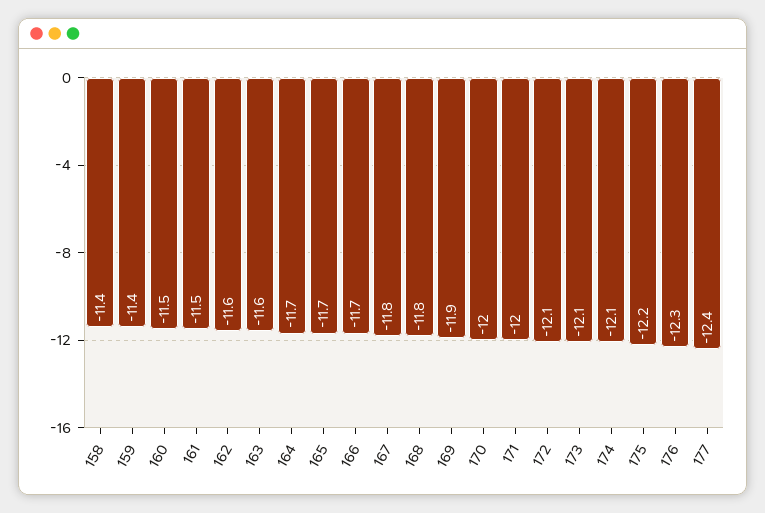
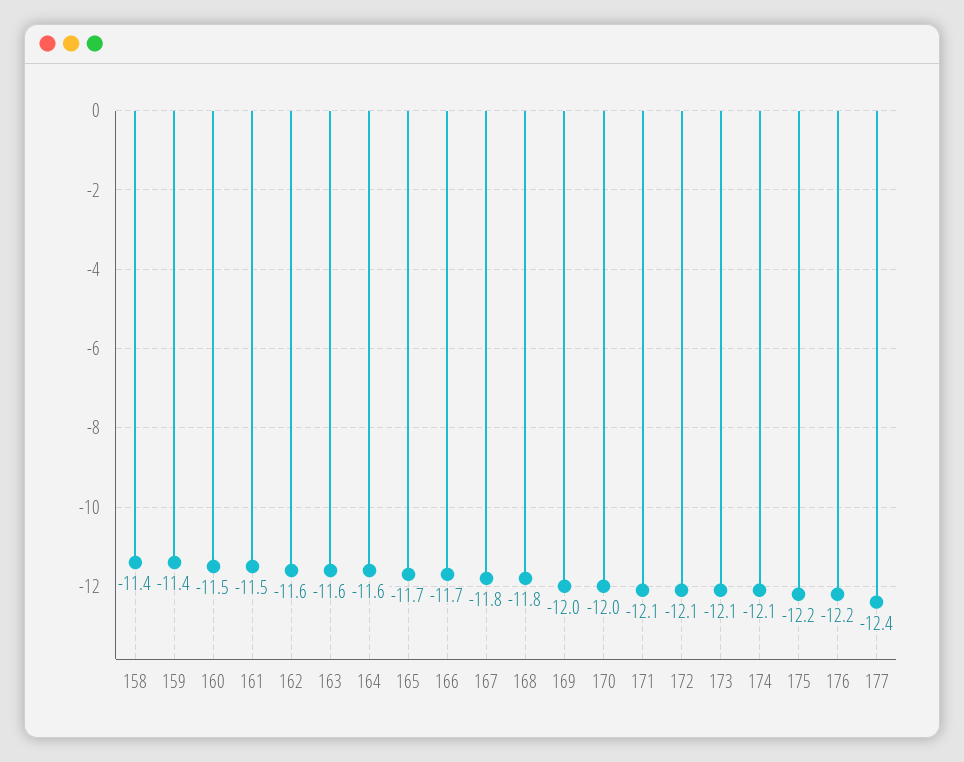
164: -11.7 -> -11.6
169: -11.9 -> -12
171: -12 -> -12.1
176: -12.3 -> -12.2

